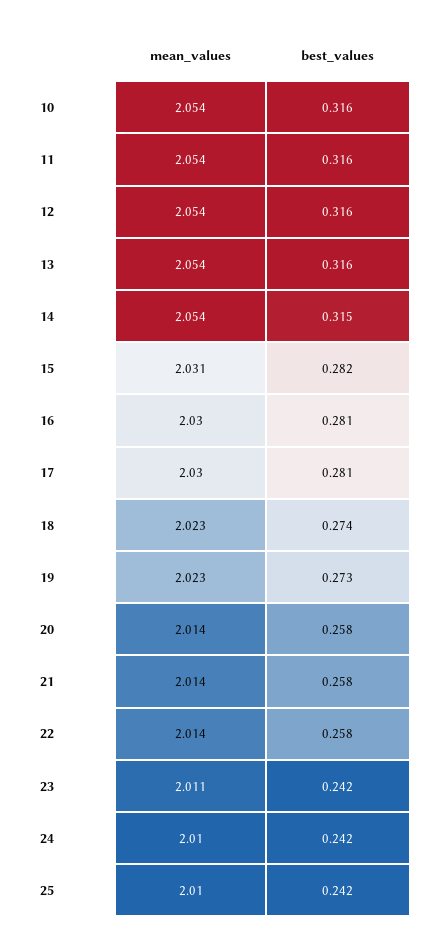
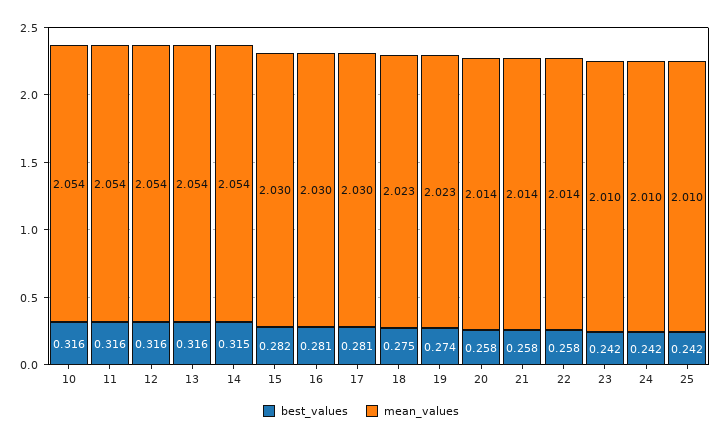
mean_values, 15: 2.031 -> 2.03
best_values, 18: 0.274 -> 0.275
best_values, 19: 0.273 -> 0.274
mean_values, 23: 2.011 -> 2.01

